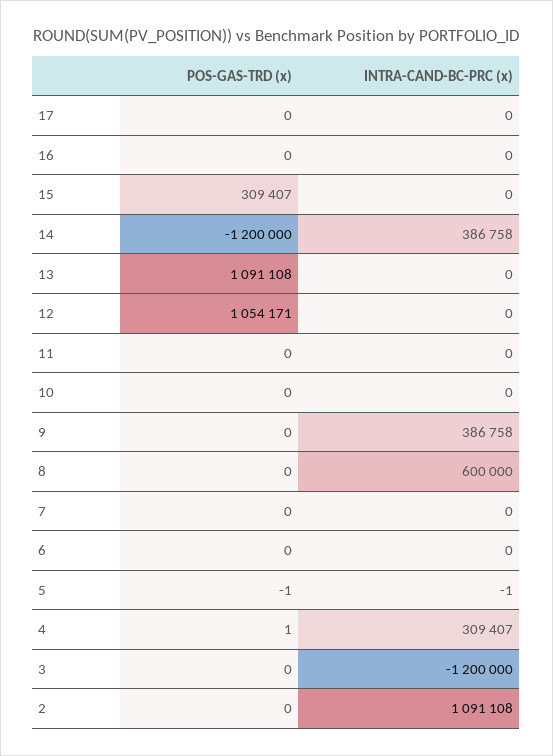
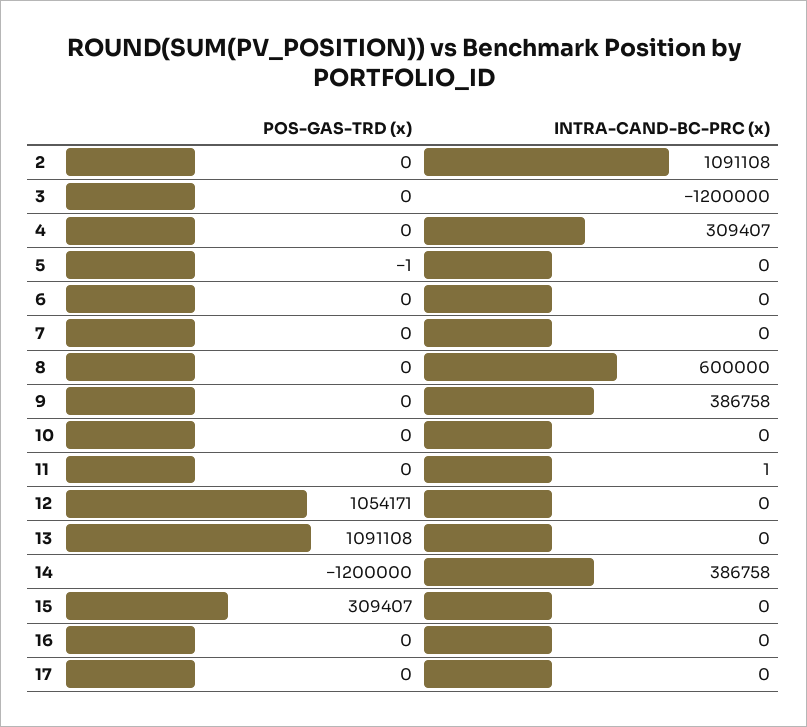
INTRA-CAND-BC-PRC (x), 11: 0 -> 1
INTRA-CAND-BC-PRC (x), 5: -1 -> 0
POS-GAS-TRD (x), 4: 1 -> 0

